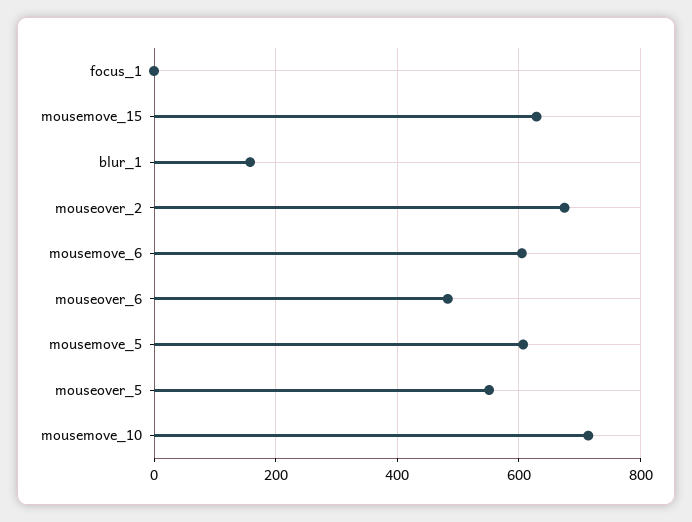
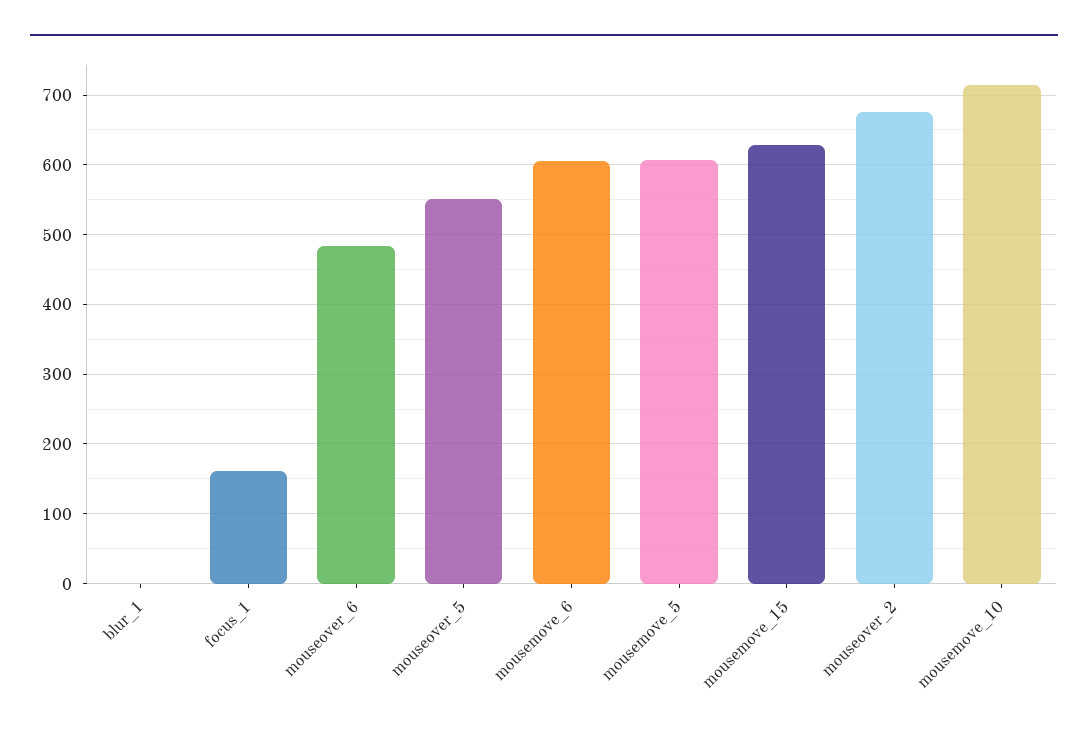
focus_1: 0 -> 160
blur_1: 160 -> 0

